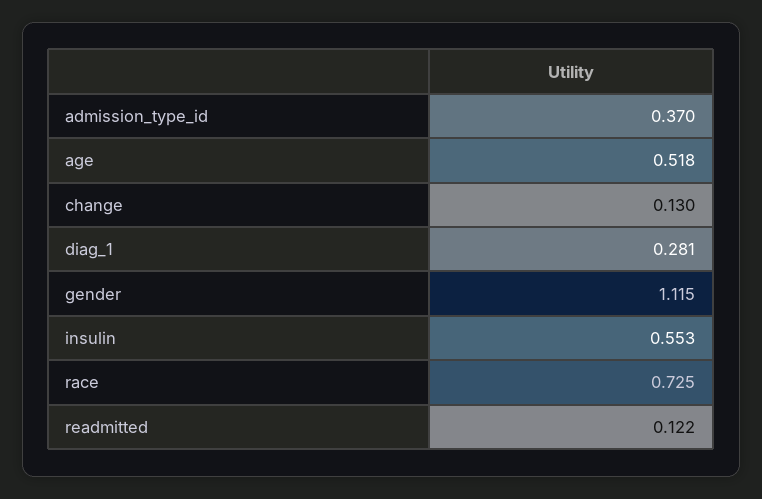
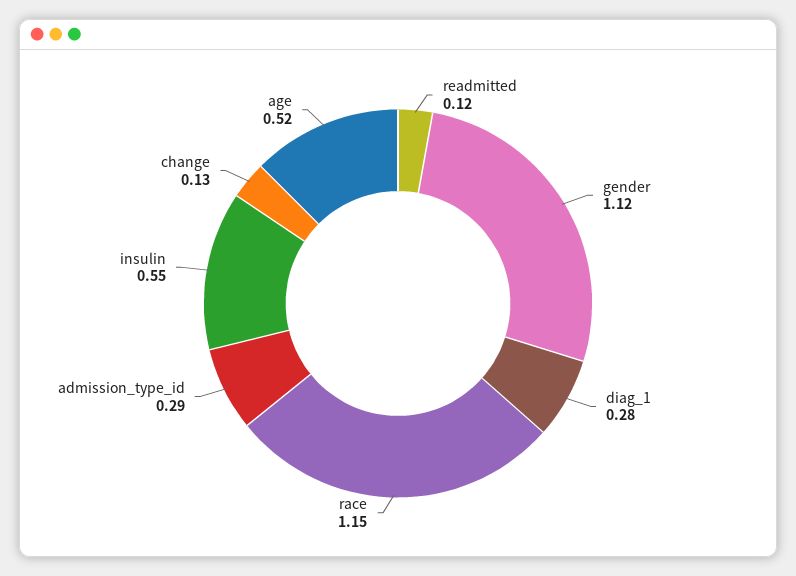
admission_type_id: 0.37 -> 0.29
race: 0.725 -> 1.15

